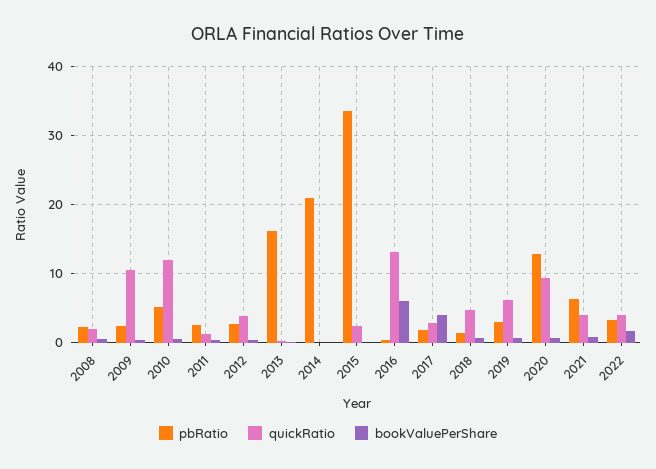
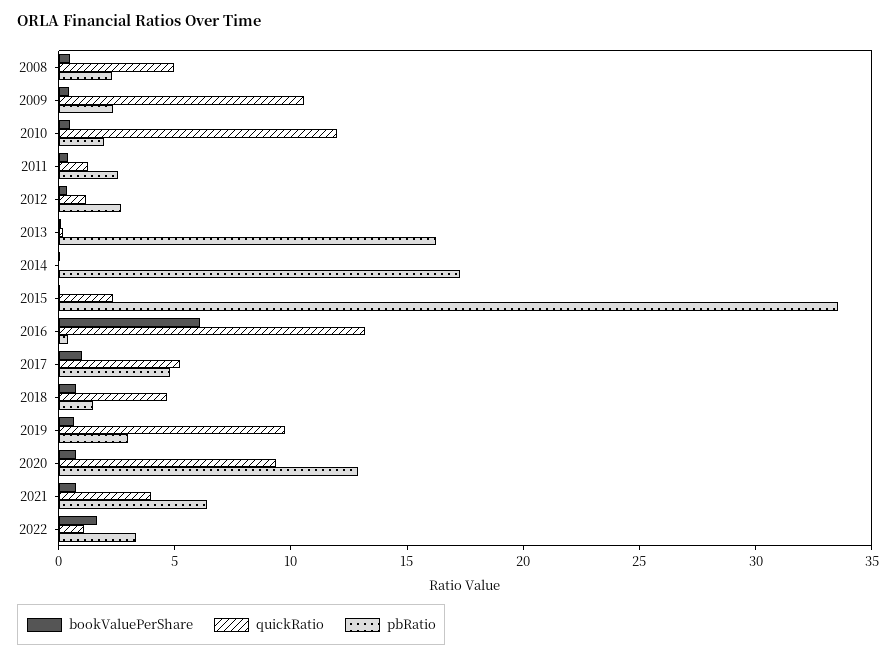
quickRatio, 2008: 2 -> 5
pbRatio, 2010: 5 -> 2
quickRatio, 2012: 4 -> 1
pbRatio, 2014: 21 -> 17
pbRatio, 2017: 2 -> 5
quickRatio, 2017: 3 -> 5
bookValuePerShare, 2017: 4 -> 1
quickRatio, 2019: 6 -> 10
quickRatio, 2022: 4 -> 1

